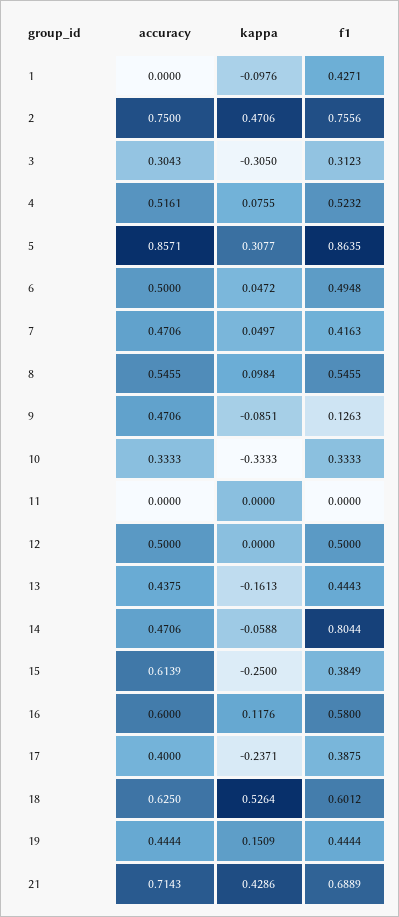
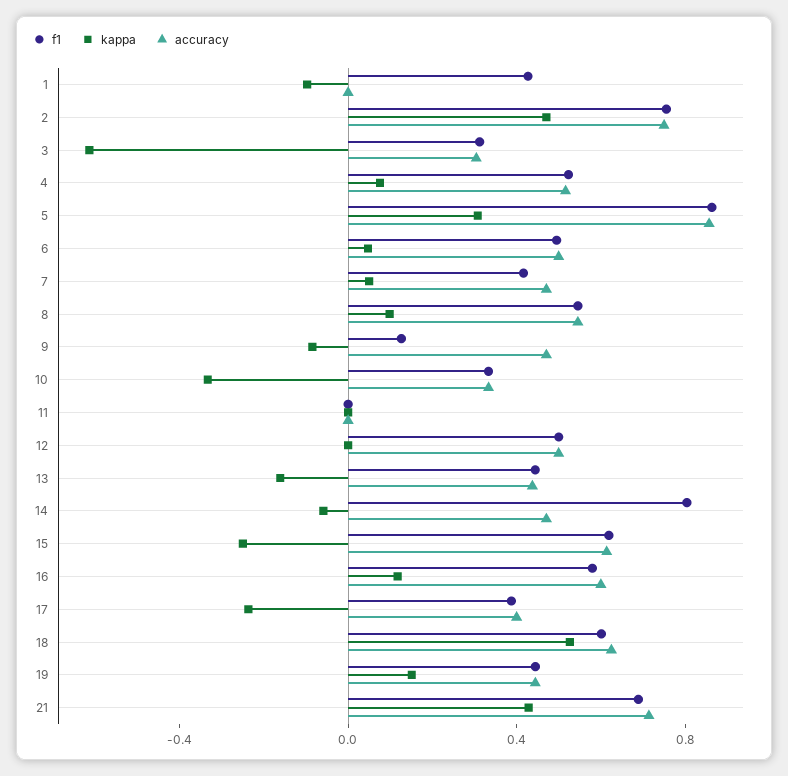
kappa, 3: -0.305 -> -0.6
f1, 15: 0.3849 -> 0.6

